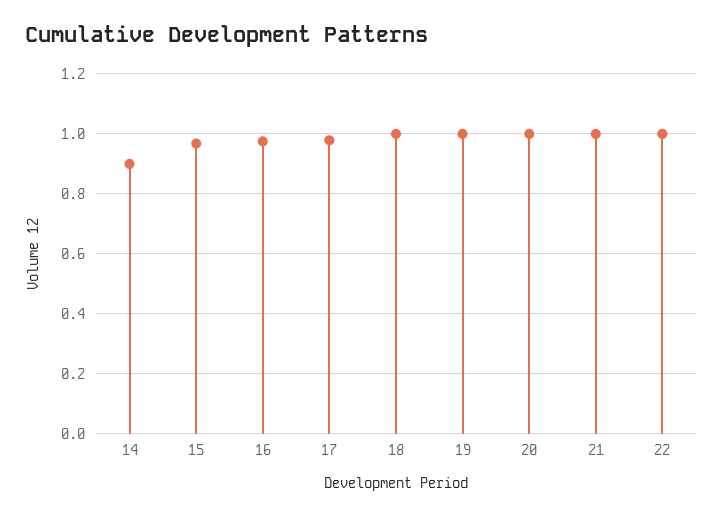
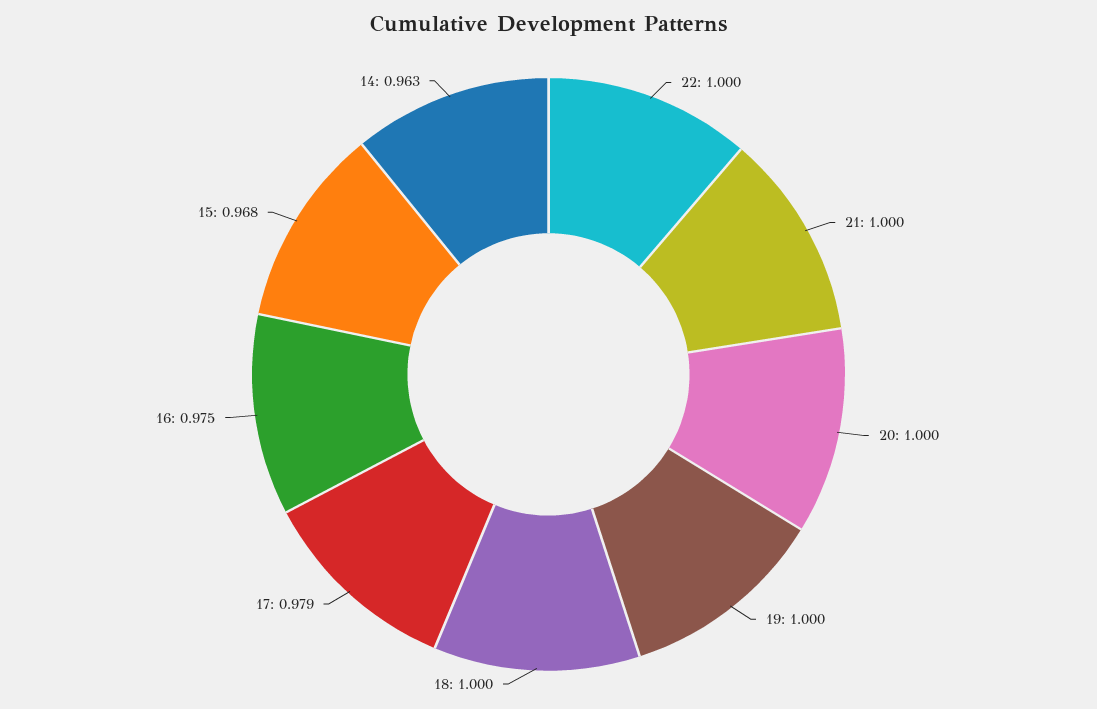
14: 0.9 -> 0.963

